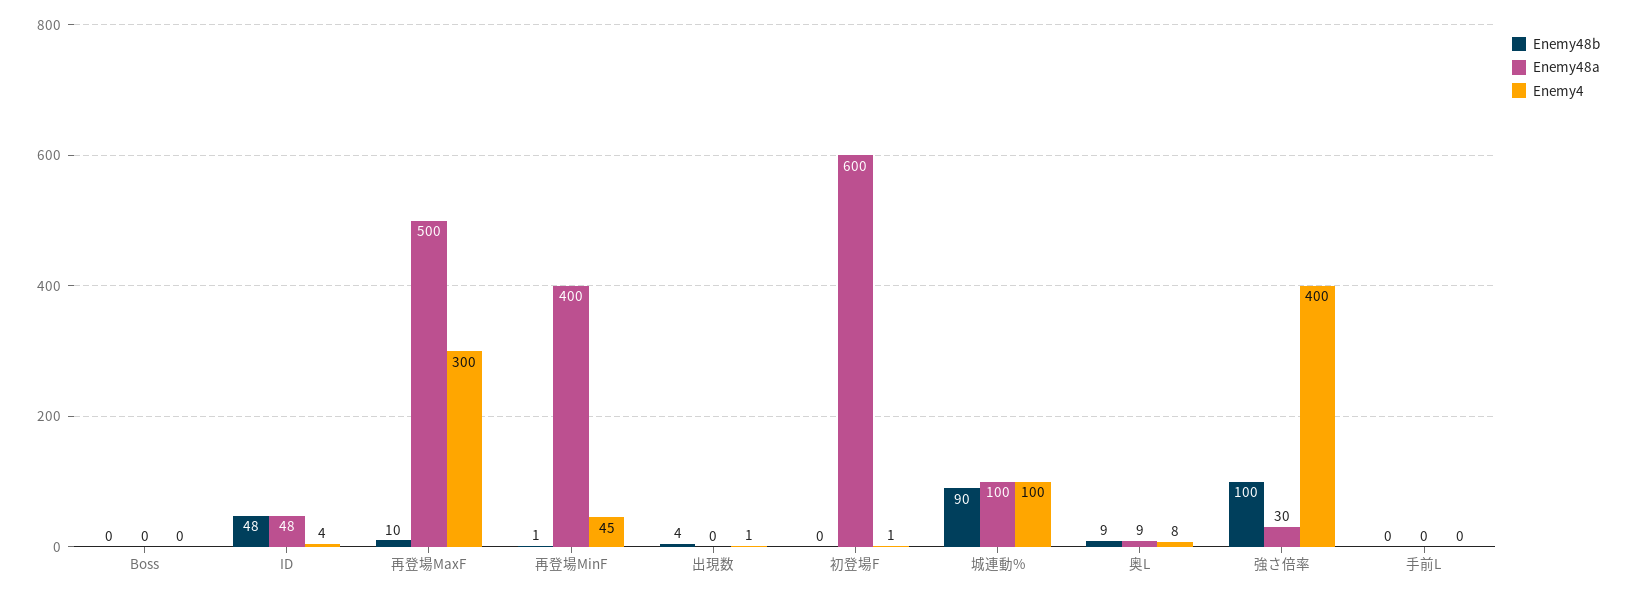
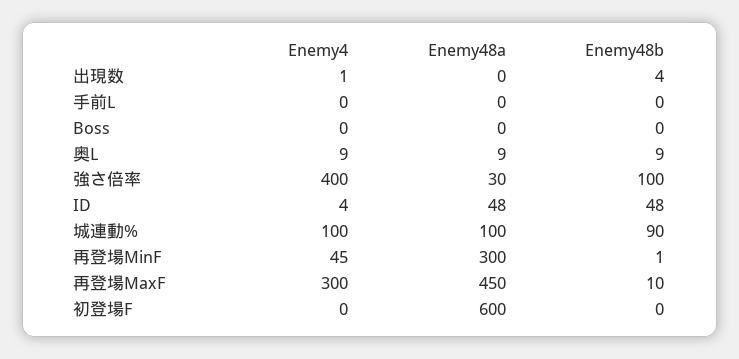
Enemy48a, 再登場MaxF: 500 -> 450
Enemy48a, 再登場MinF: 400 -> 300
Enemy4, 初登場F: 1 -> 0
Enemy4, 奥L: 8 -> 9

